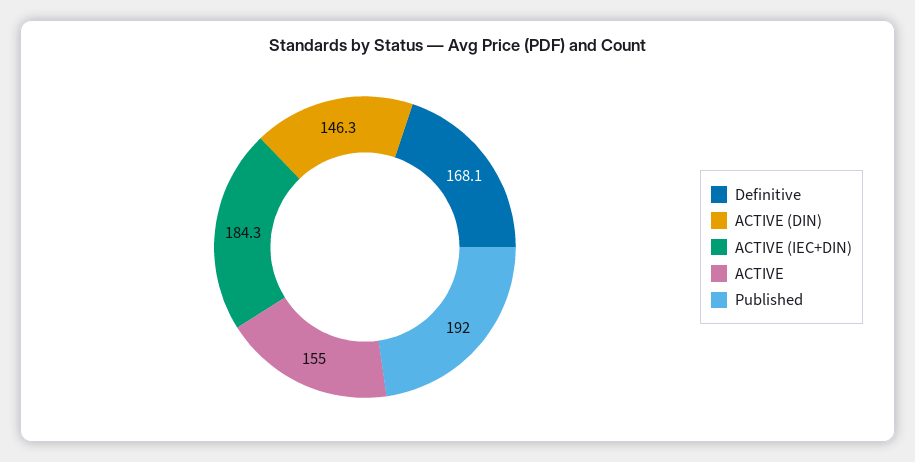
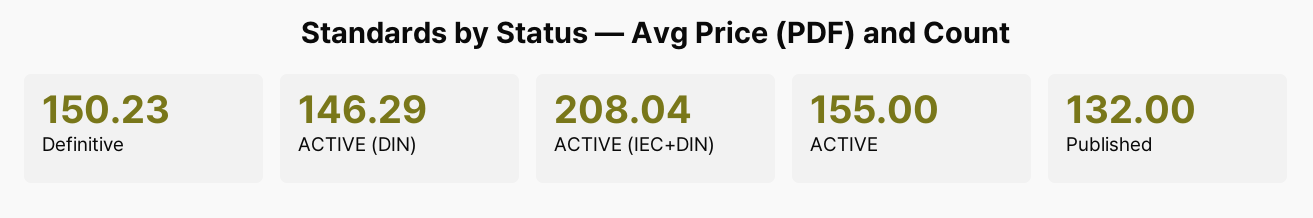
Definitive: 168.1 -> 150.23
ACTIVE (IEC+DIN): 184.3 -> 208.04
Published: 192 -> 132

